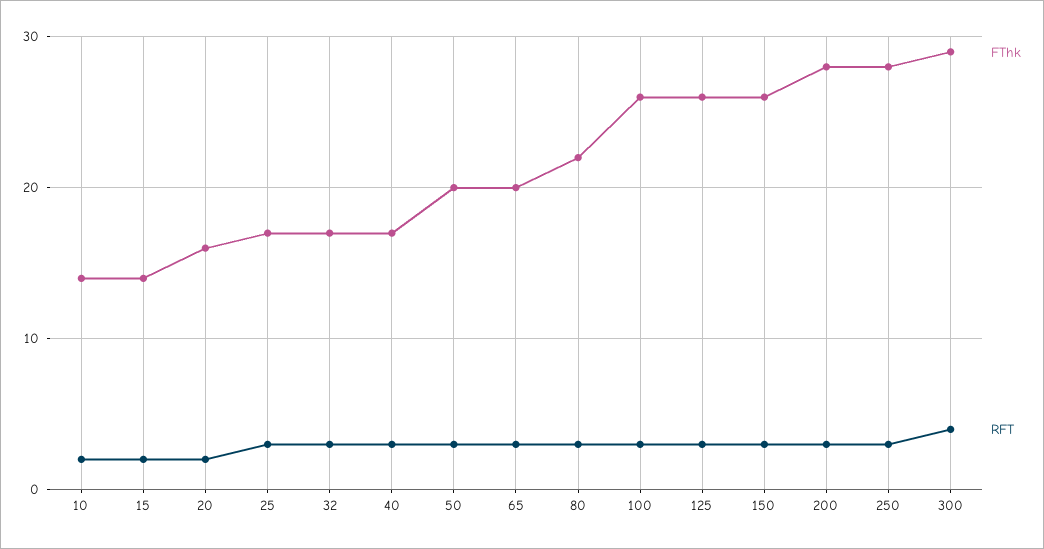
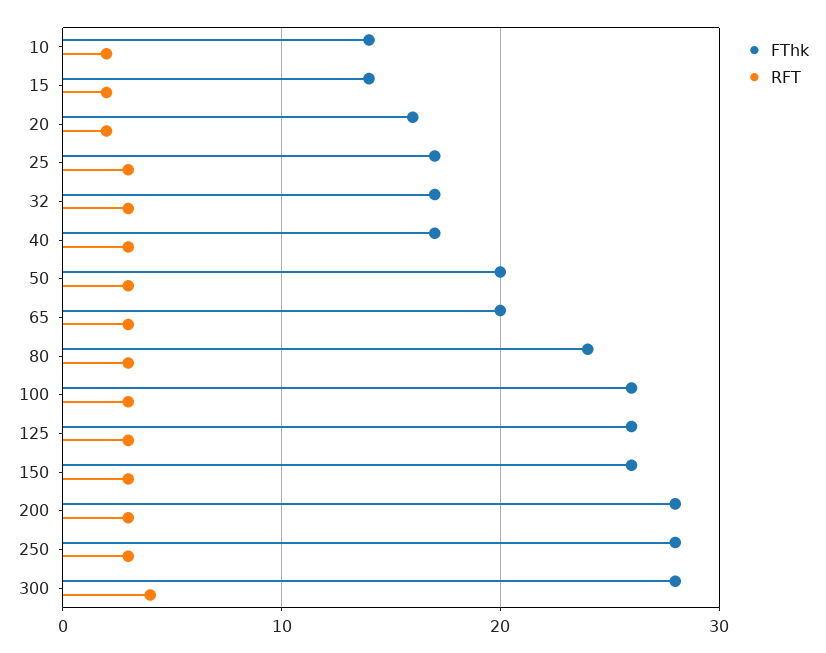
FThk, 80: 22 -> 24
FThk, 300: 29 -> 28

